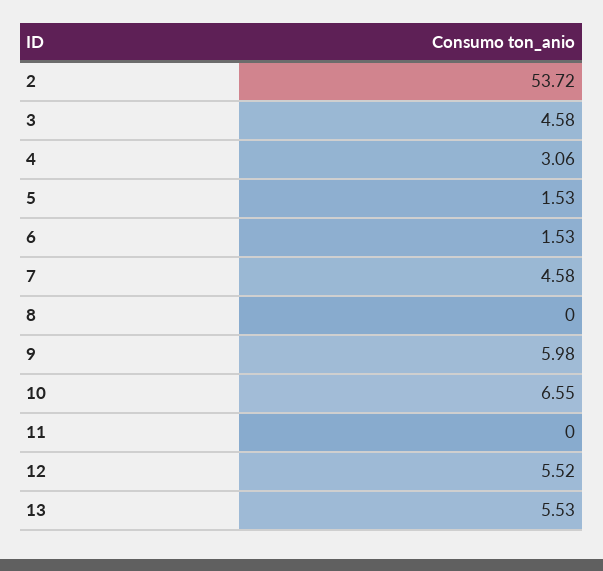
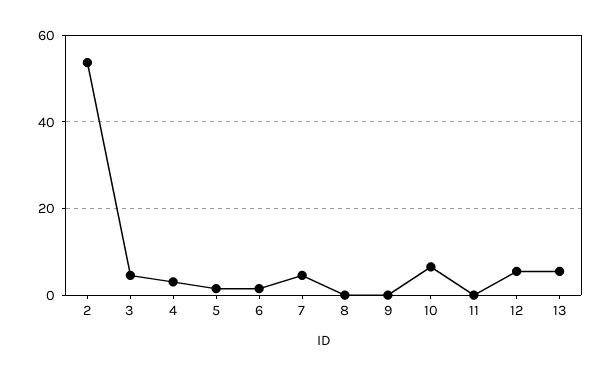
9: 5.98 -> 0

